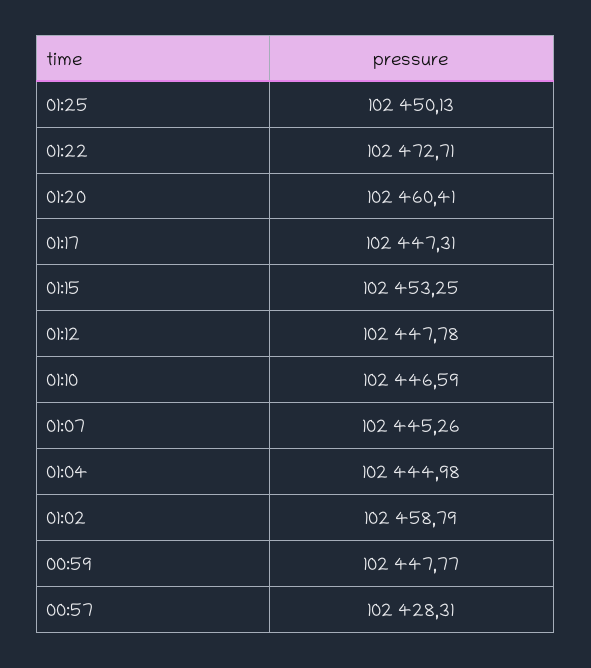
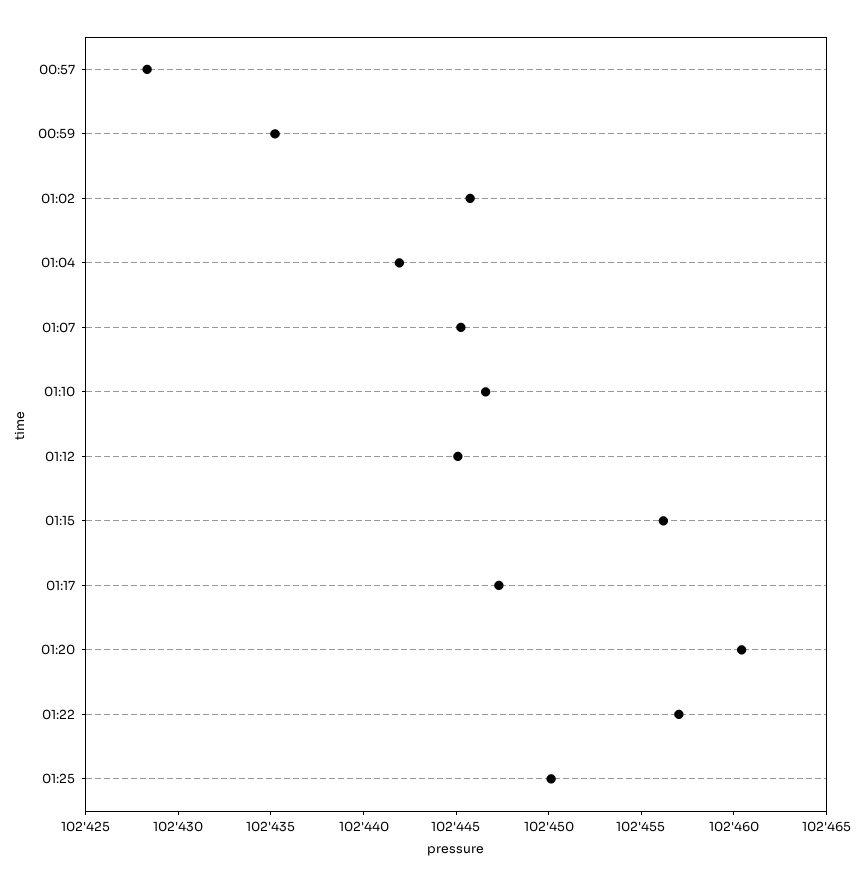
01:22: 102472.71 -> 102457
01:15: 102453.25 -> 102456
01:12: 102447.78 -> 102445
01:04: 102444.98 -> 102442
01:02: 102458.79 -> 102446
00:59: 102447.77 -> 102435

